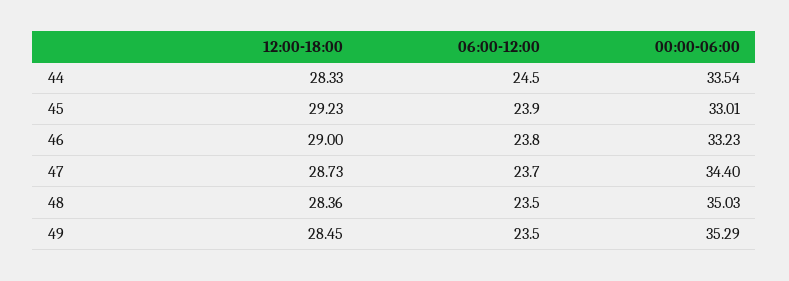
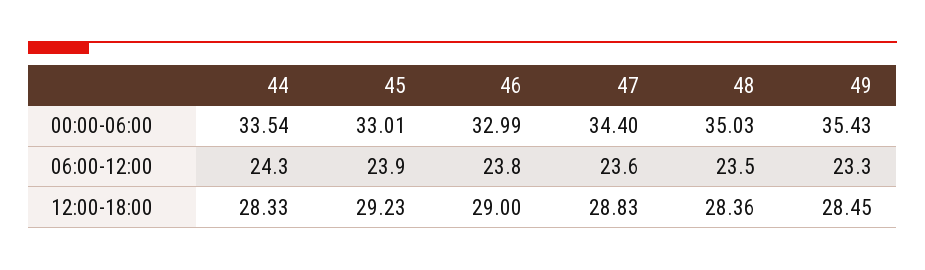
06:00-12:00, 44: 24.5 -> 24.3
00:00-06:00, 46: 33.23 -> 32.99
12:00-18:00, 47: 28.73 -> 28.83
06:00-12:00, 47: 23.7 -> 23.6
06:00-12:00, 49: 23.5 -> 23.3
00:00-06:00, 49: 35.29 -> 35.43

